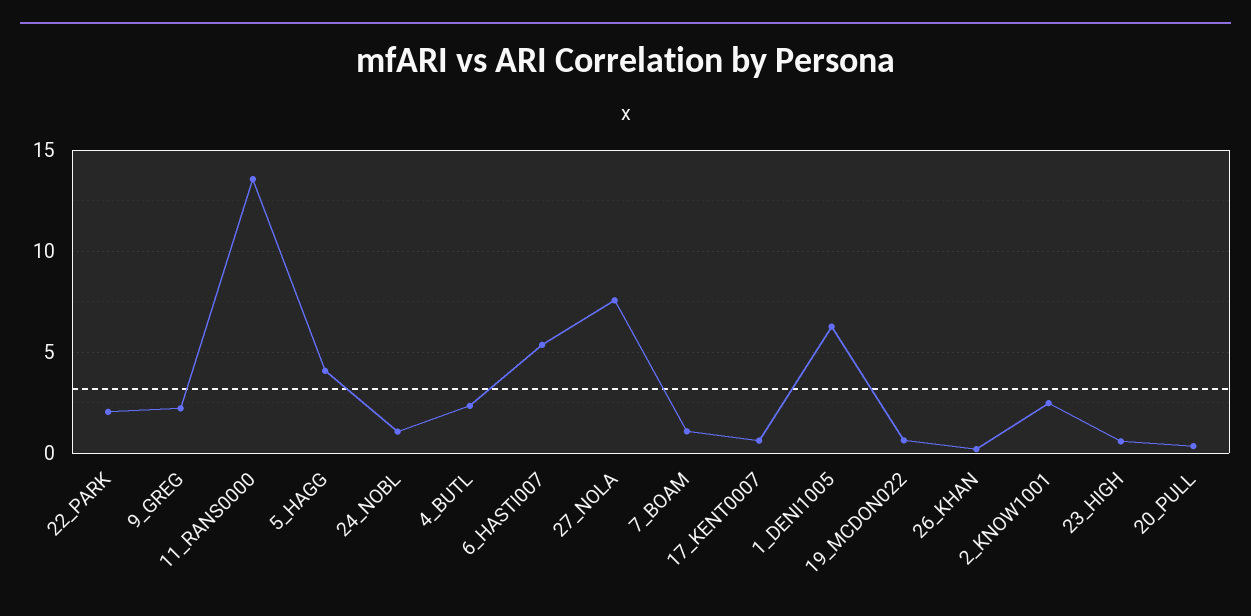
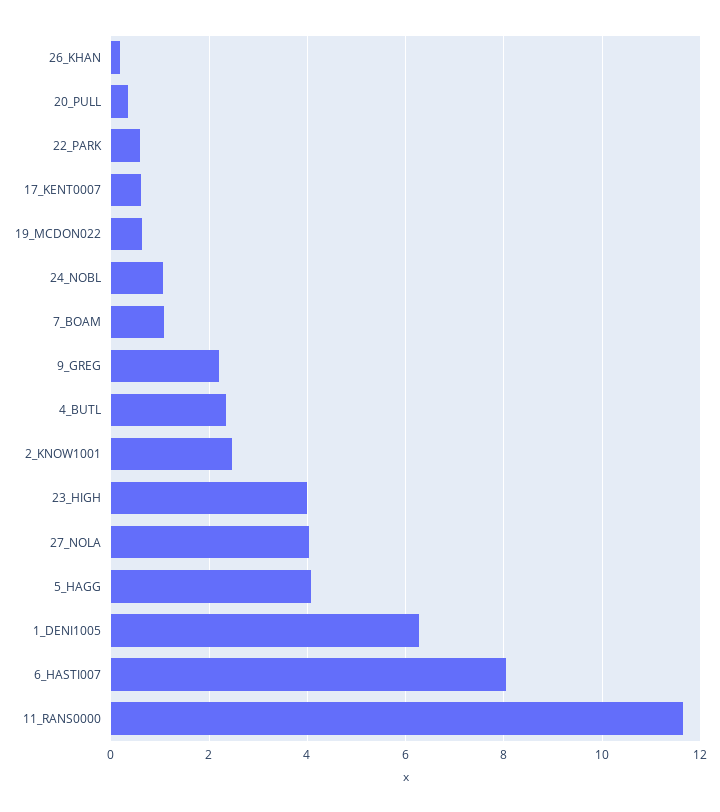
22_PARK: 2 -> 0.6
11_RANS0000: 13.5 -> 11.6
6_HASTI007: 5.5 -> 8
27_NOLA: 7.5 -> 4
23_HIGH: 0.5 -> 4

